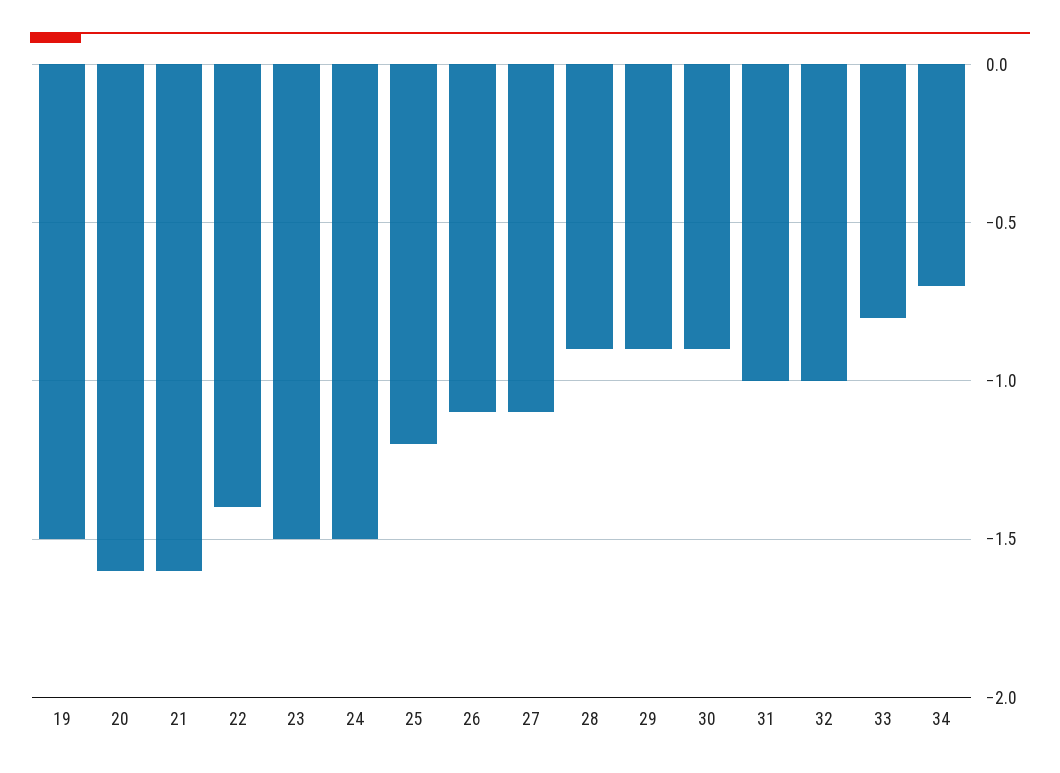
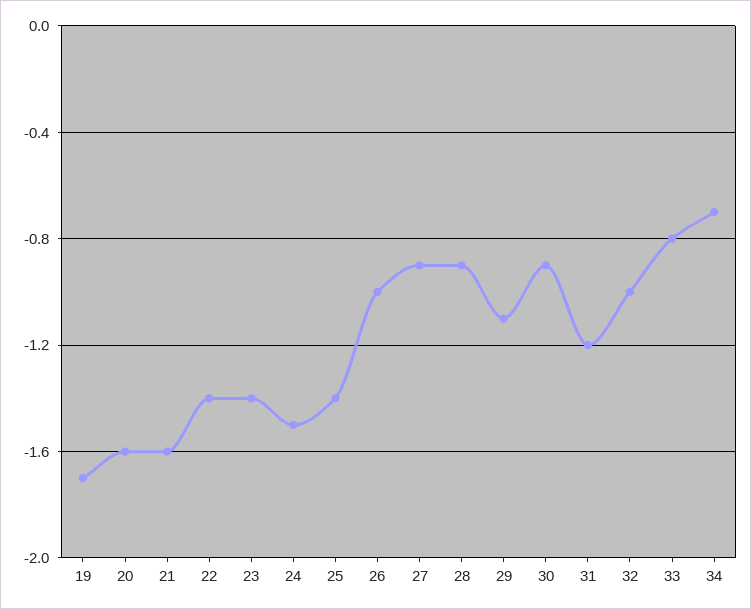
19: -1.5 -> -1.7
23: -1.5 -> -1.4
25: -1.2 -> -1.4
26: -1.1 -> -1
27: -1.1 -> -0.9
29: -0.9 -> -1.1
31: -1 -> -1.2

